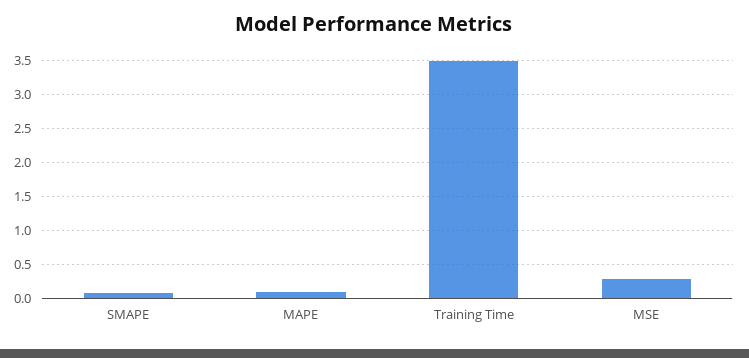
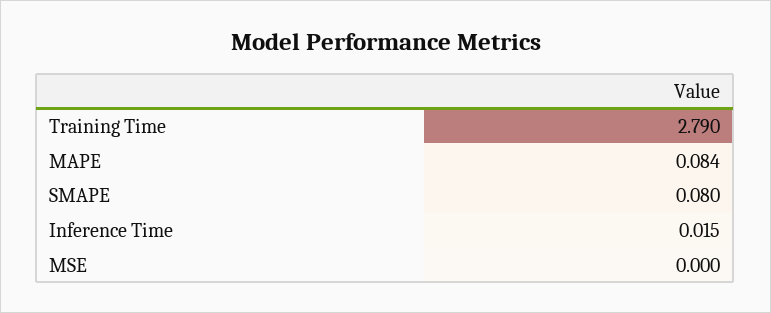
Training Time: 3.5 -> 2.79
MSE: 0.3 -> 0
Inference Time: none -> 0.015

